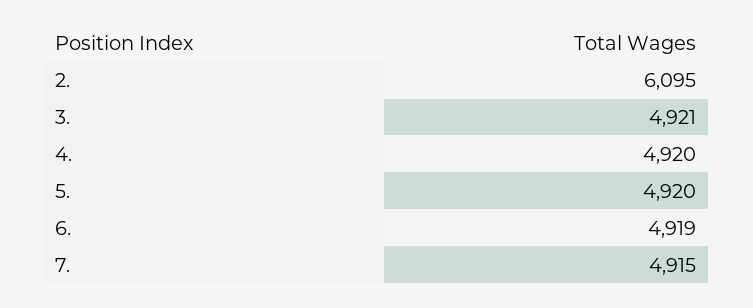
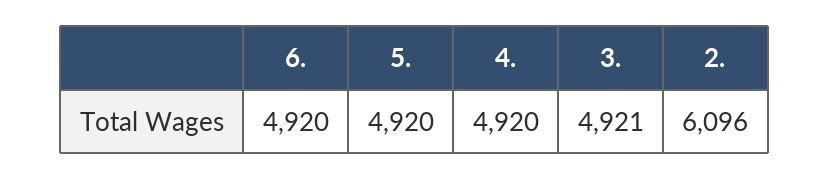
2.: 6095 -> 6096
6.: 4919 -> 4920
7.: 4915 -> none

